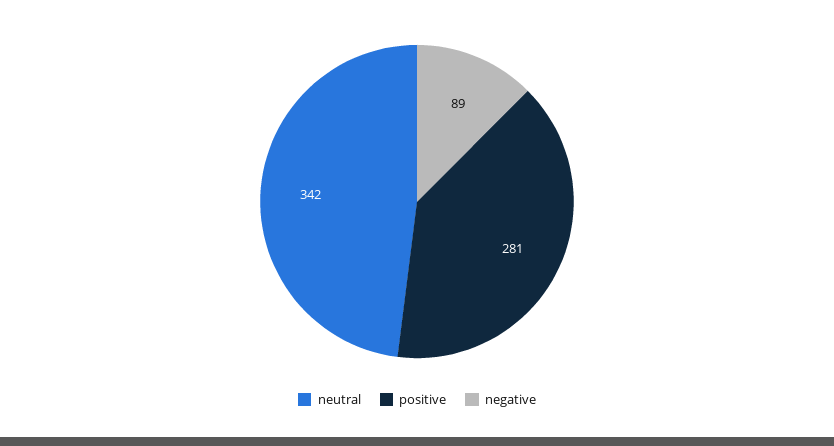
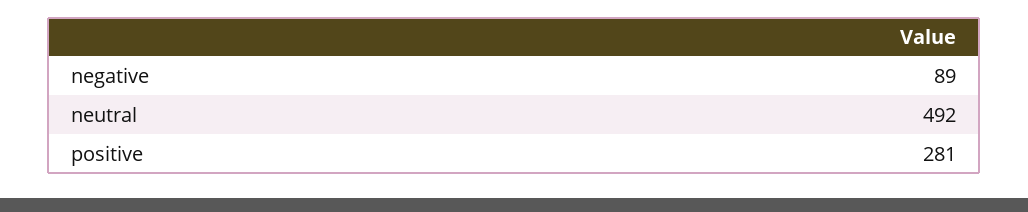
neutral: 342 -> 492

